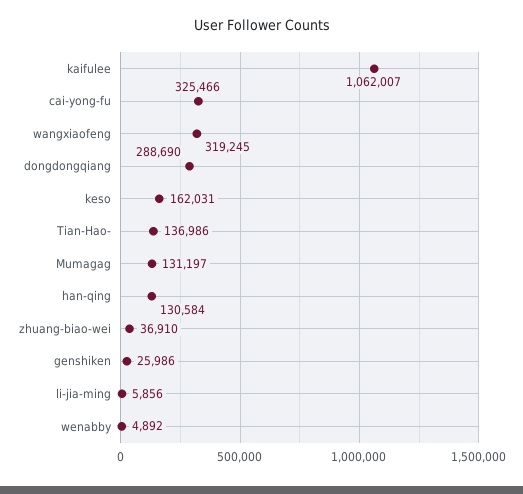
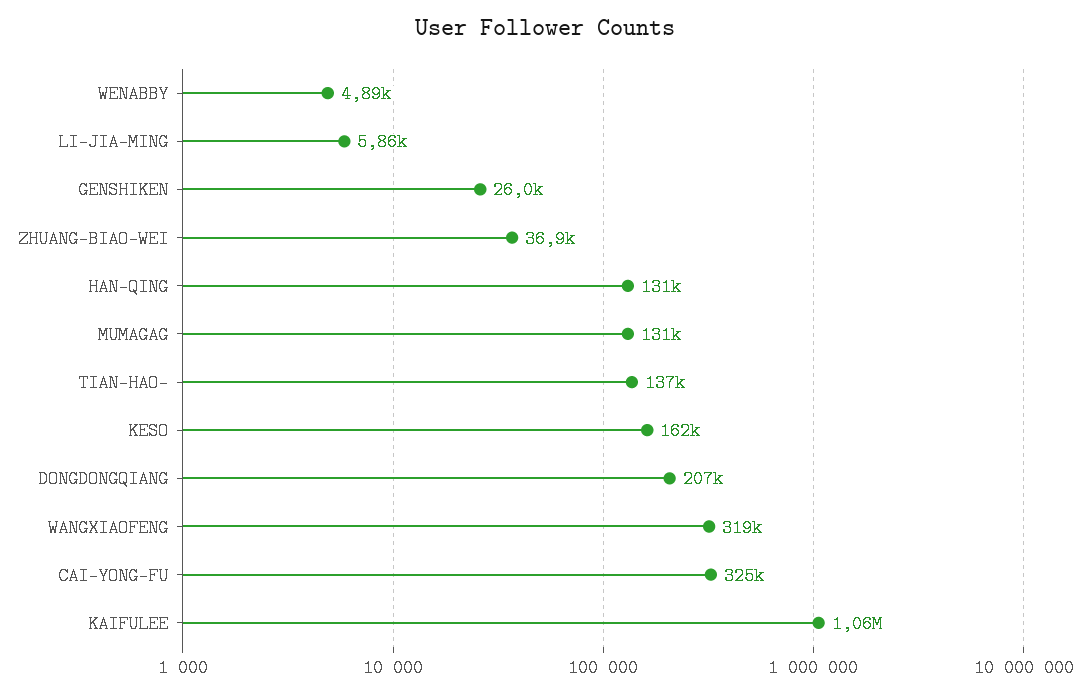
dongdongqiang: 288690 -> 207000

